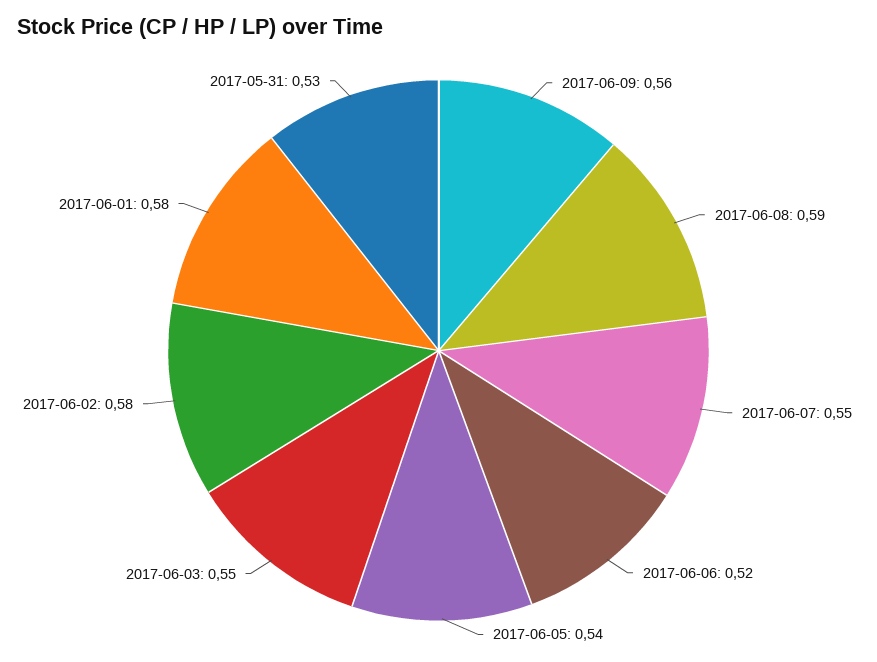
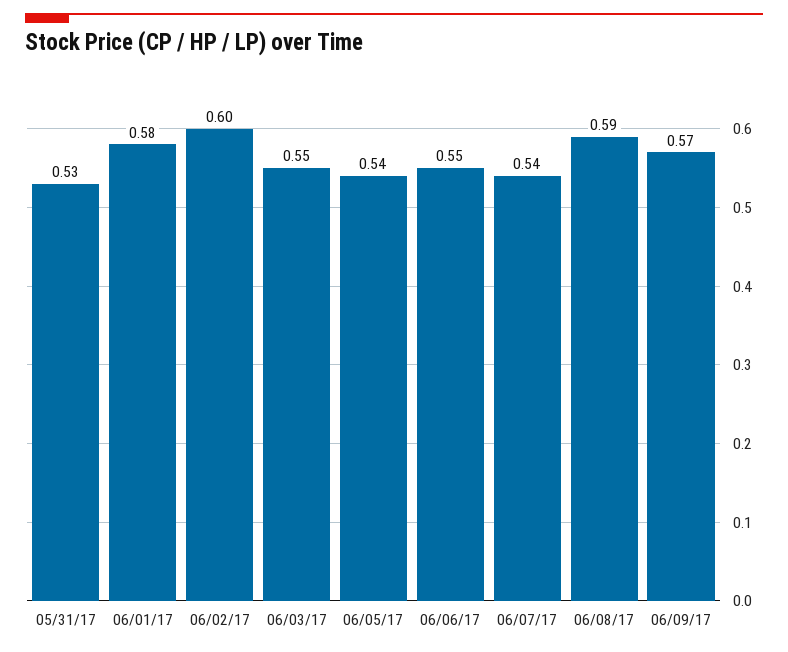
2017-06-09: 0.56 -> 0.57
2017-06-07: 0.55 -> 0.54
2017-06-06: 0.52 -> 0.55
2017-06-02: 0.58 -> 0.6

